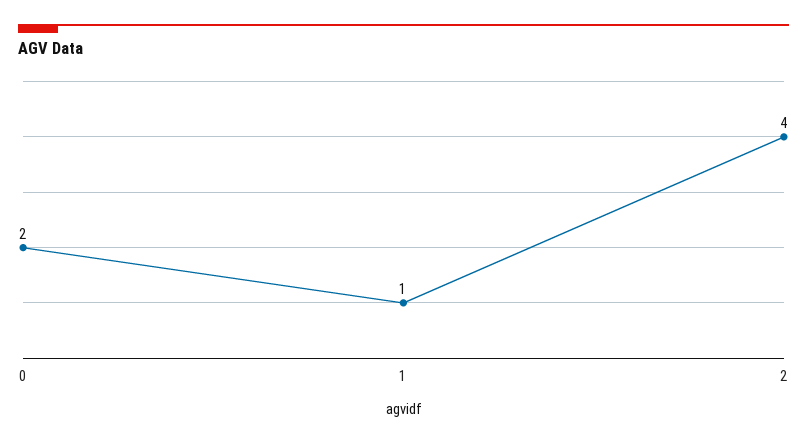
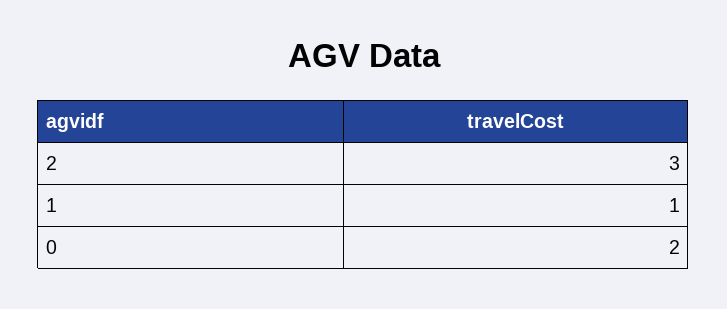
2: 4 -> 3

